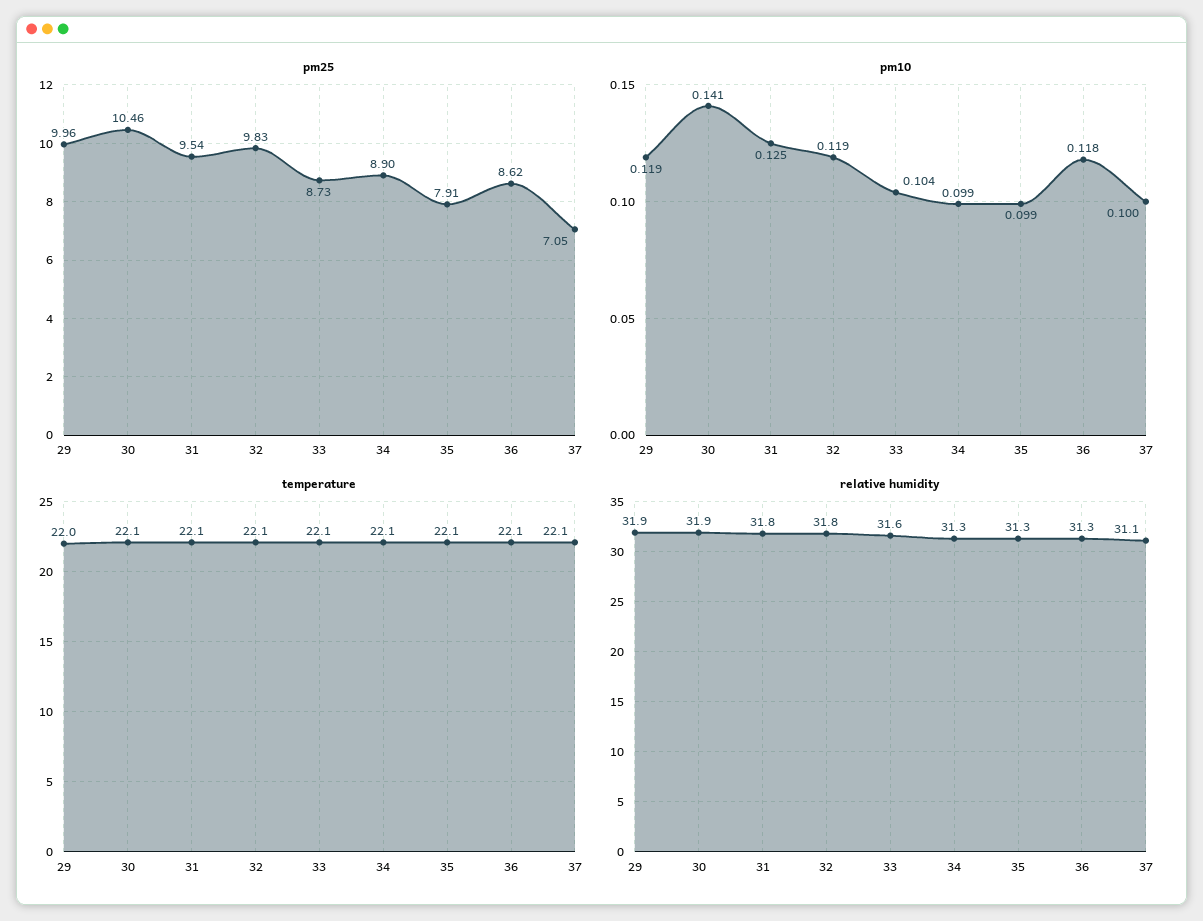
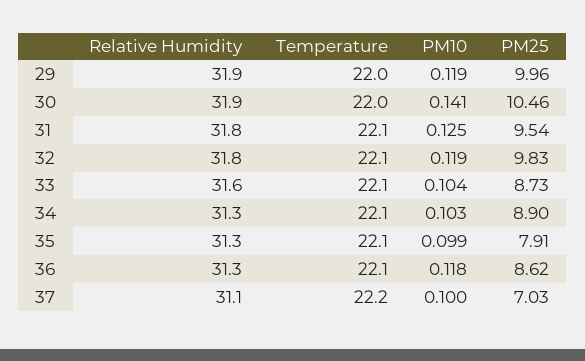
pm25, 37: 7.05 -> 7.03
pm10, 34: 0.099 -> 0.103
temperature, 30: 22.1 -> 22
temperature, 37: 22.1 -> 22.2

